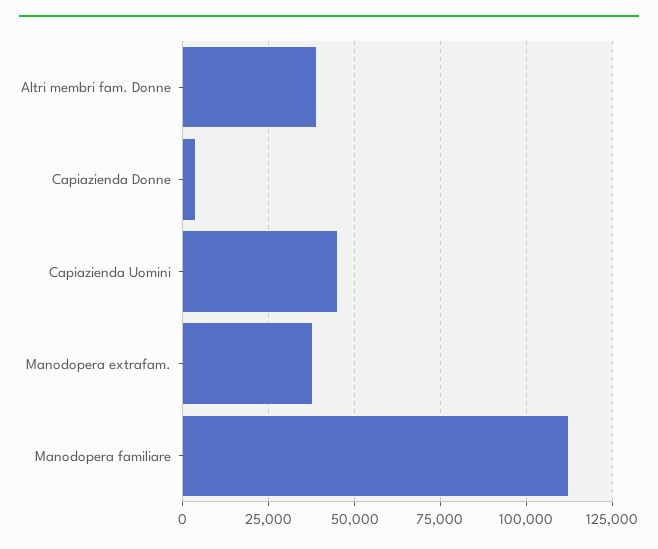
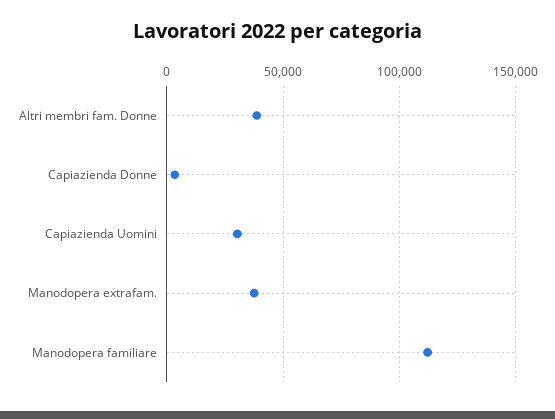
Capiazienda Uomini: 45000 -> 30000

